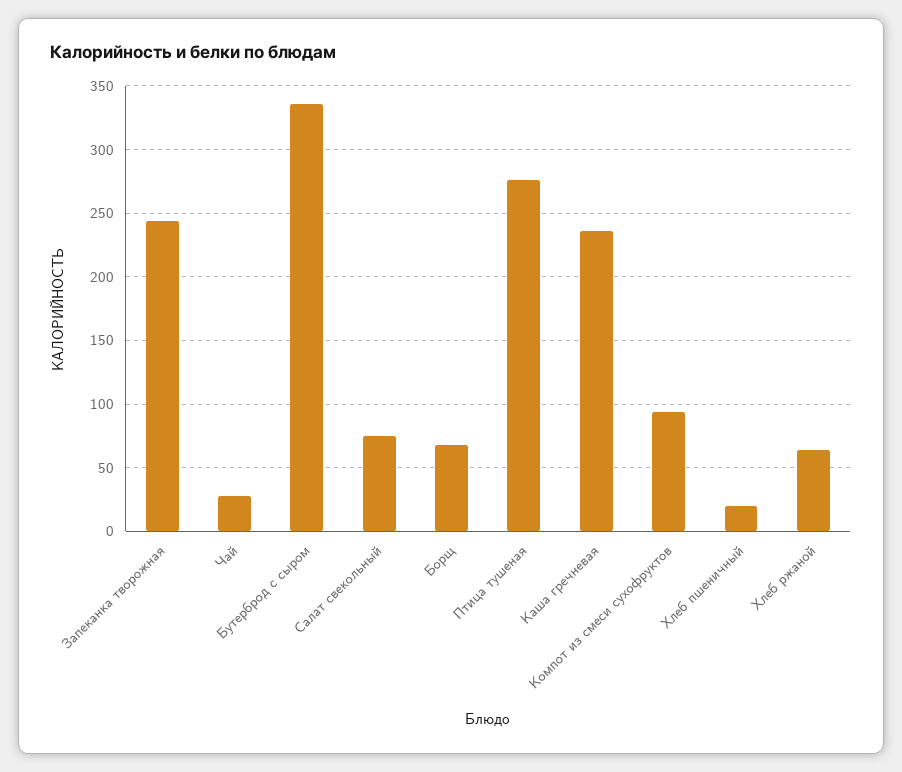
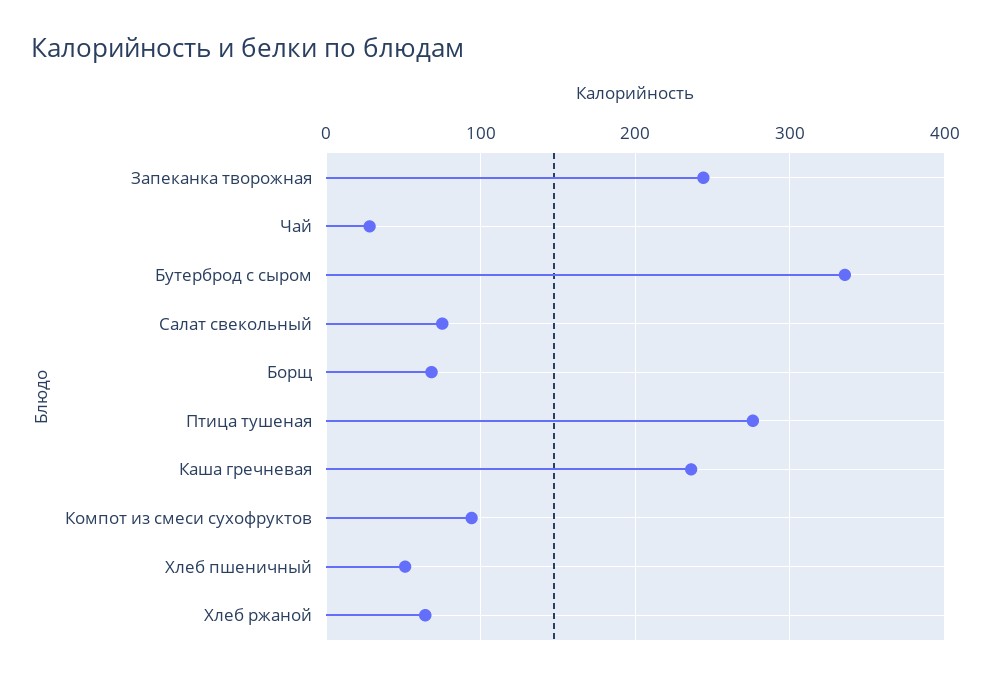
Хлеб пшеничный: 20 -> 50

